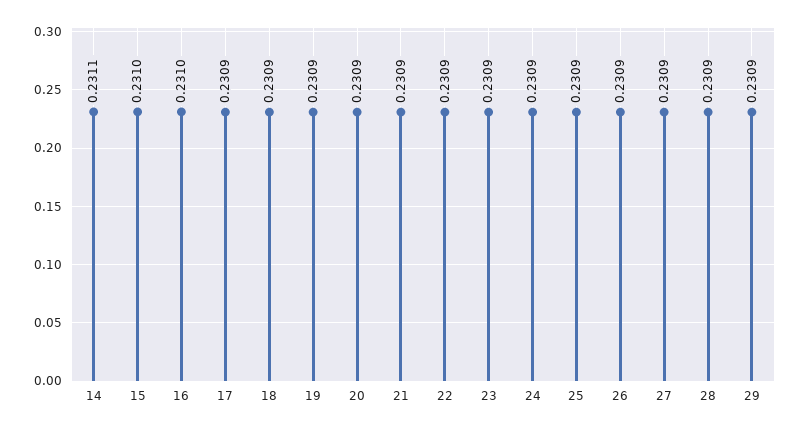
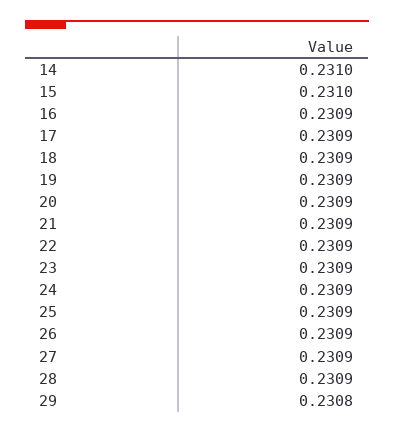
14: 0.2311 -> 0.231
16: 0.231 -> 0.2309
29: 0.2309 -> 0.2308

